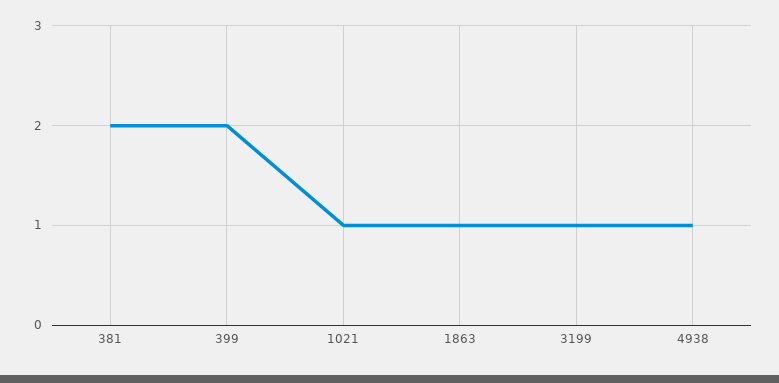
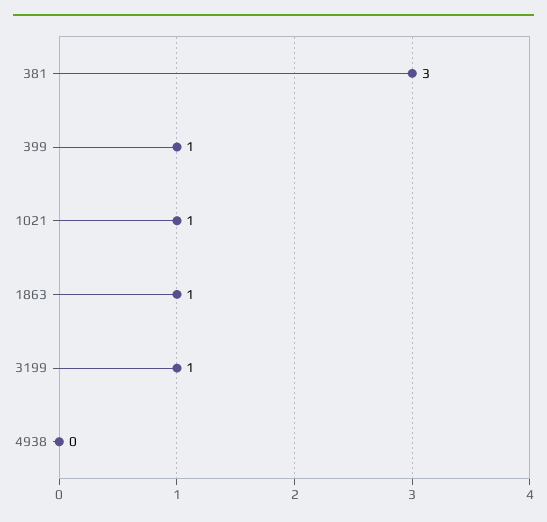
381: 2 -> 3
399: 2 -> 1
4938: 1 -> 0

